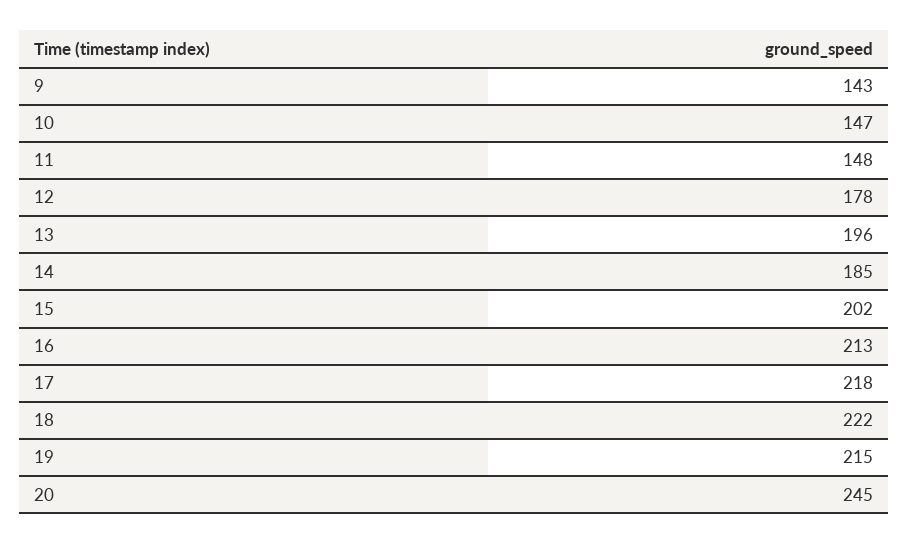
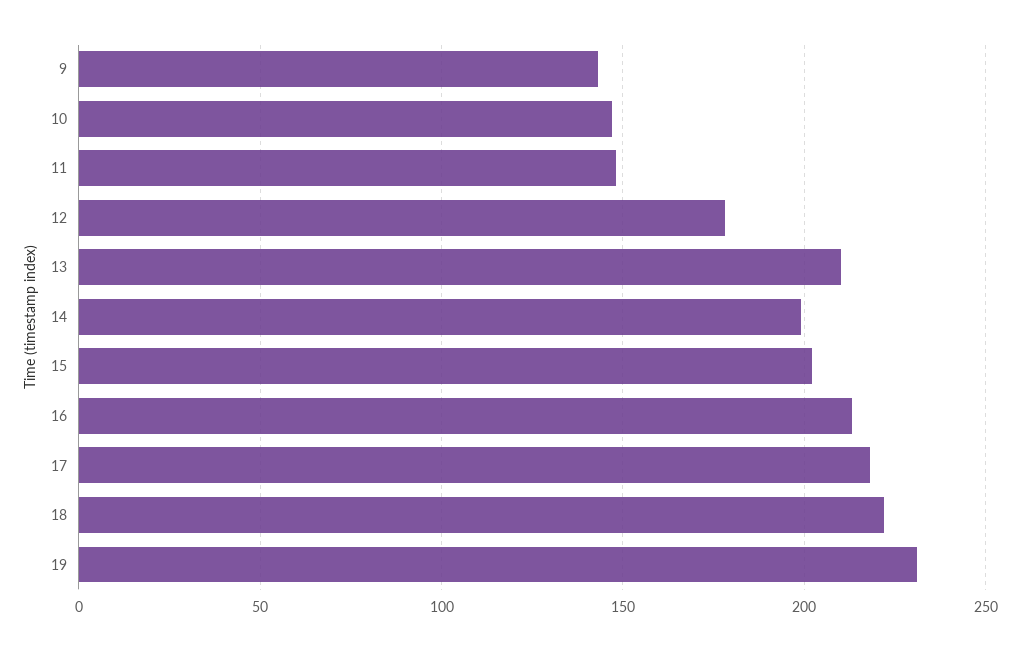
13: 196 -> 210
14: 185 -> 200
19: 215 -> 230
20: 245 -> none

